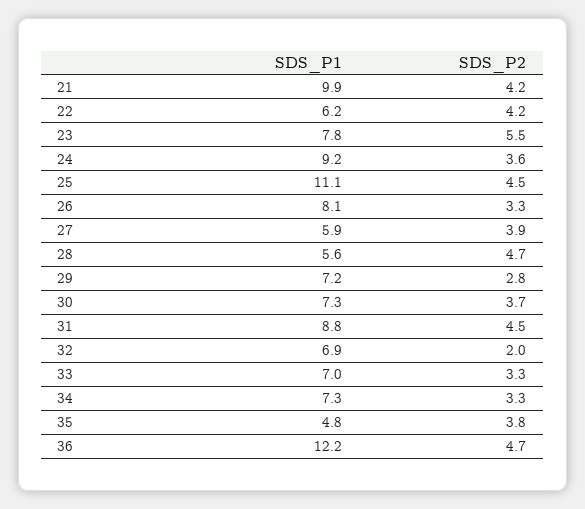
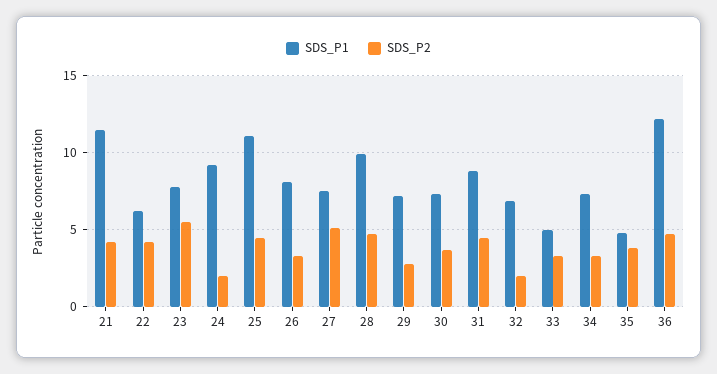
SDS_P1, 21: 9.9 -> 11.5
SDS_P2, 24: 3.6 -> 2
SDS_P1, 27: 5.9 -> 7.5
SDS_P2, 27: 3.9 -> 5
SDS_P1, 28: 5.6 -> 10
SDS_P1, 33: 7 -> 5

